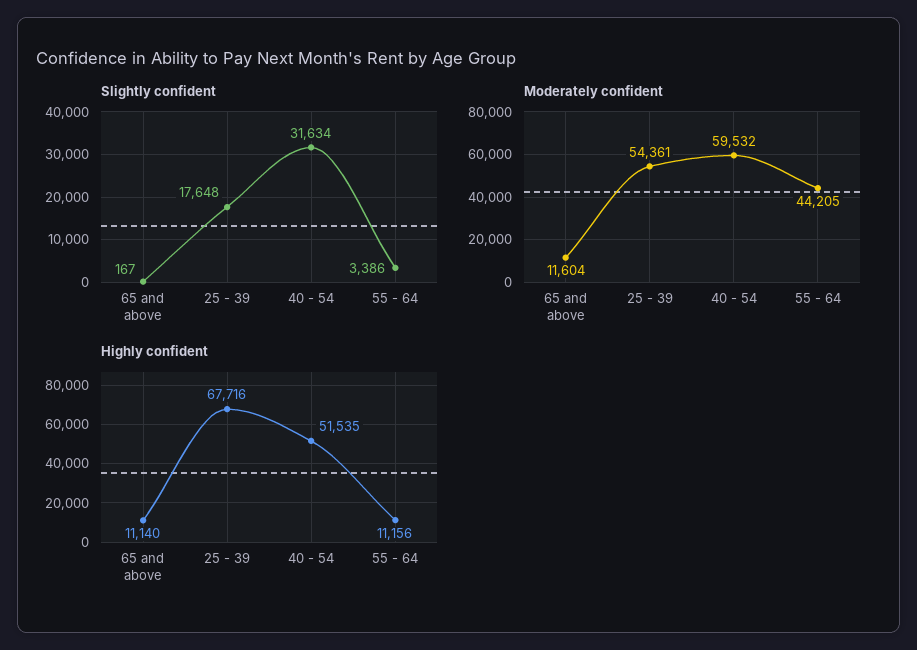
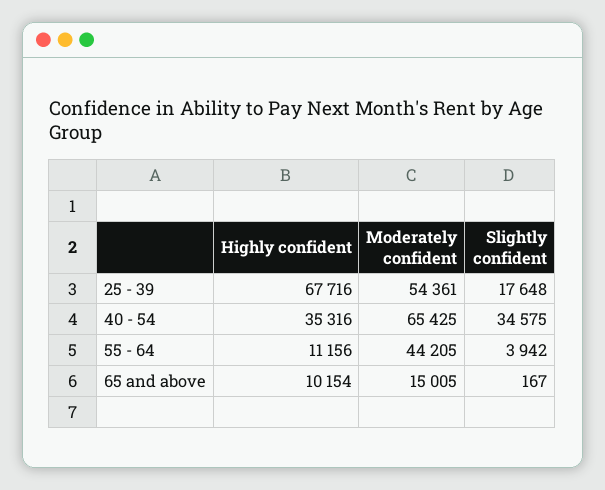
Slightly confident, 40 - 54: 31634 -> 34575
Slightly confident, 55 - 64: 3386 -> 3942
Moderately confident, 65 and above: 11604 -> 15005
Moderately confident, 40 - 54: 59532 -> 65425
Highly confident, 65 and above: 11140 -> 10154
Highly confident, 40 - 54: 51535 -> 35316

